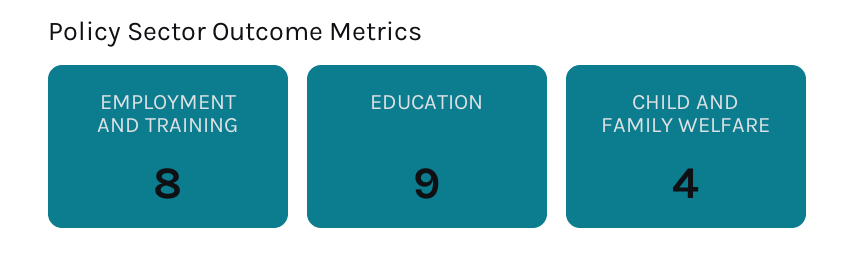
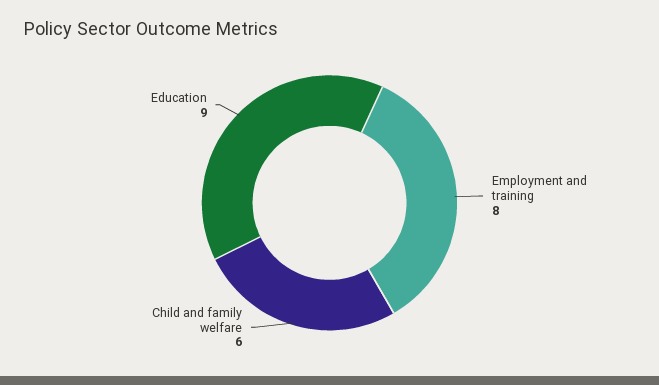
CHILD AND FAMILY WELFARE: 4 -> 6

